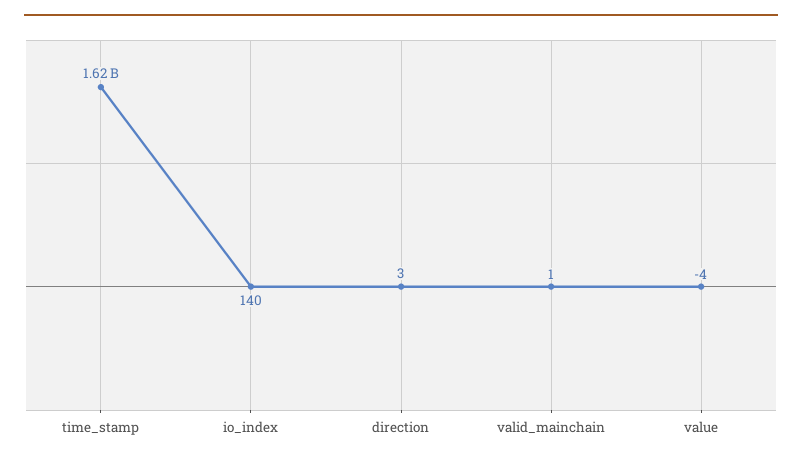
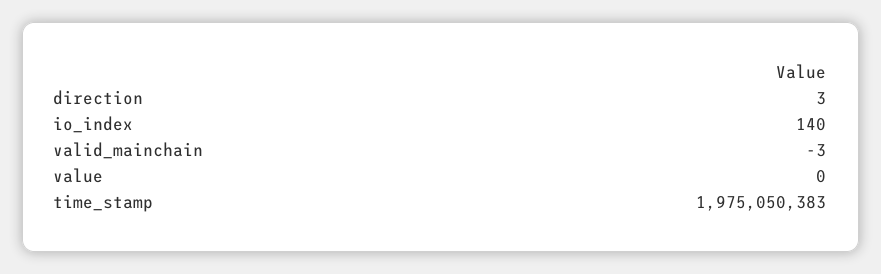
time_stamp: 1620000000 -> 1975050383
valid_mainchain: 1 -> -3
value: -4 -> 0

